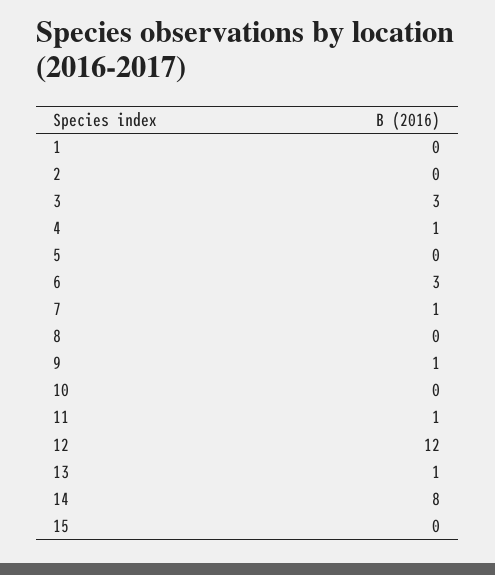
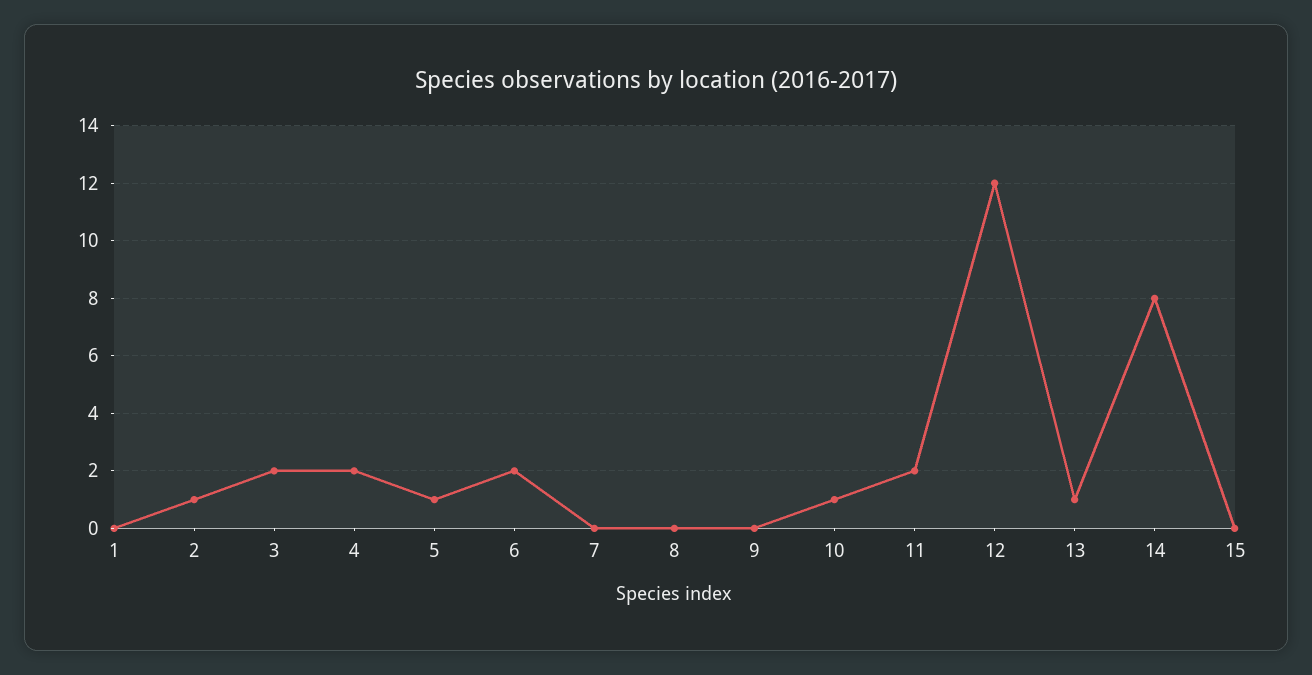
2: 0 -> 1
3: 3 -> 2
4: 1 -> 2
5: 0 -> 1
6: 3 -> 2
7: 1 -> 0
9: 1 -> 0
10: 0 -> 1
11: 1 -> 2

